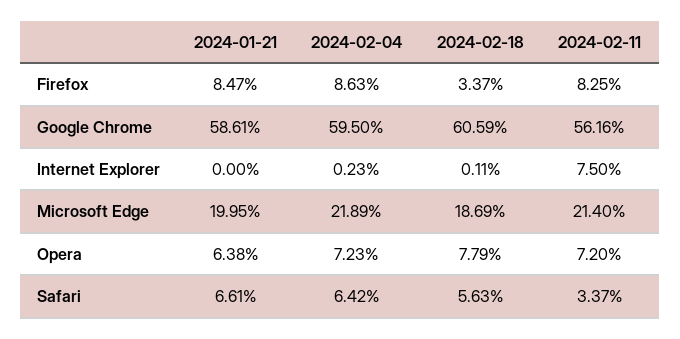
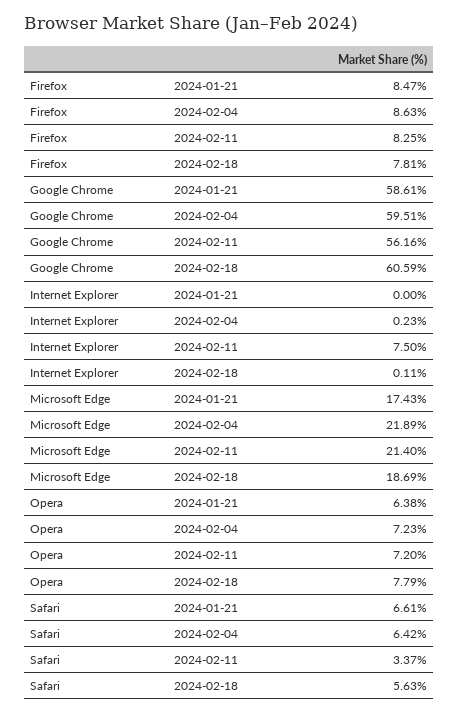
2024-02-18, Firefox: 3.37 -> 7.81
2024-02-04, Google Chrome: 59.5 -> 59.51
2024-01-21, Microsoft Edge: 19.95 -> 17.43

